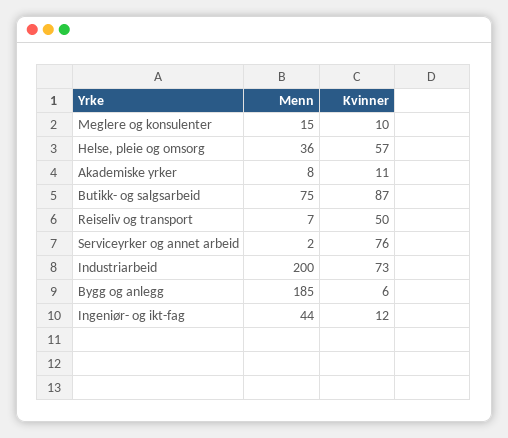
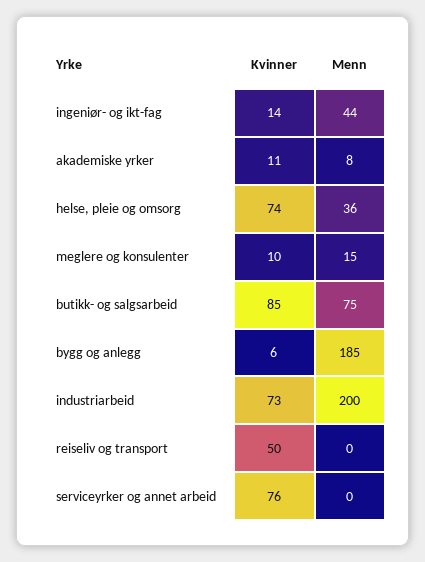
Kvinner, Helse, pleie og omsorg: 57 -> 74
Kvinner, Butikk- og salgsarbeid: 87 -> 85
Menn, Reiseliv og transport: 7 -> 0
Menn, Serviceyrker og annet arbeid: 2 -> 0
Kvinner, Ingeniør- og ikt-fag: 12 -> 14

